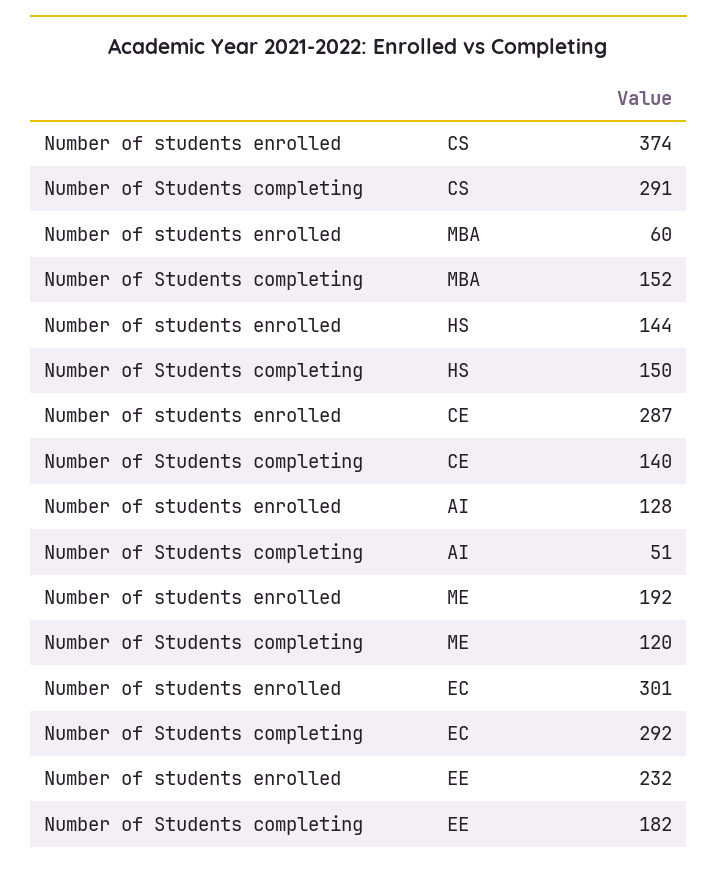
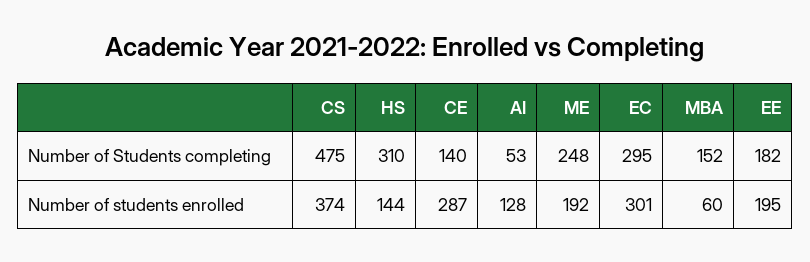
Number of Students completing, CS: 291 -> 475
Number of Students completing, HS: 150 -> 310
Number of Students completing, AI: 51 -> 53
Number of Students completing, ME: 120 -> 248
Number of Students completing, EC: 292 -> 295
Number of students enrolled, EE: 232 -> 195

